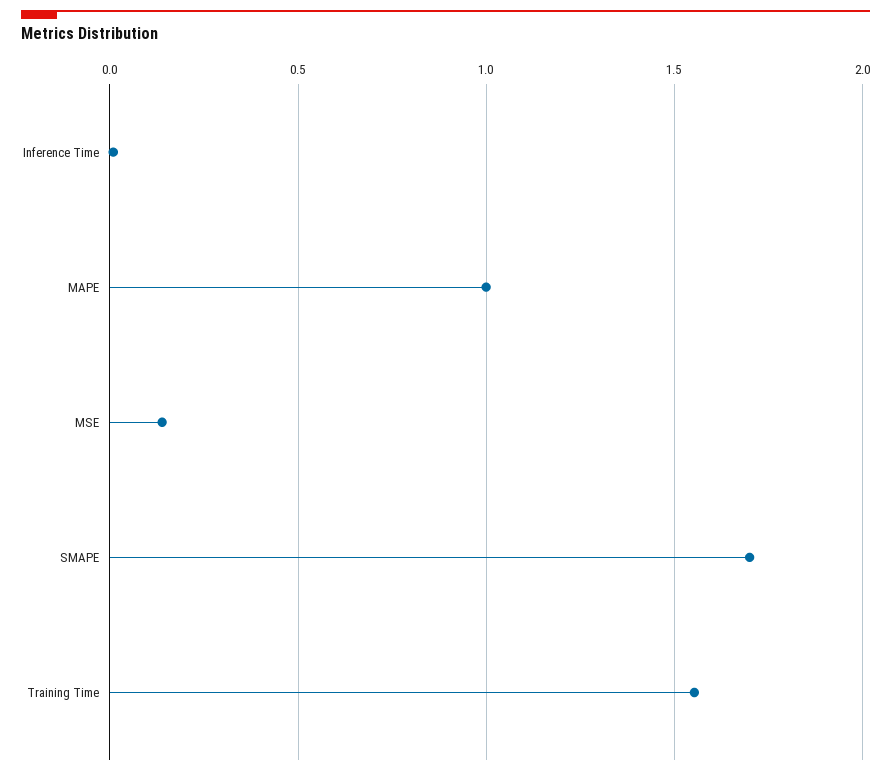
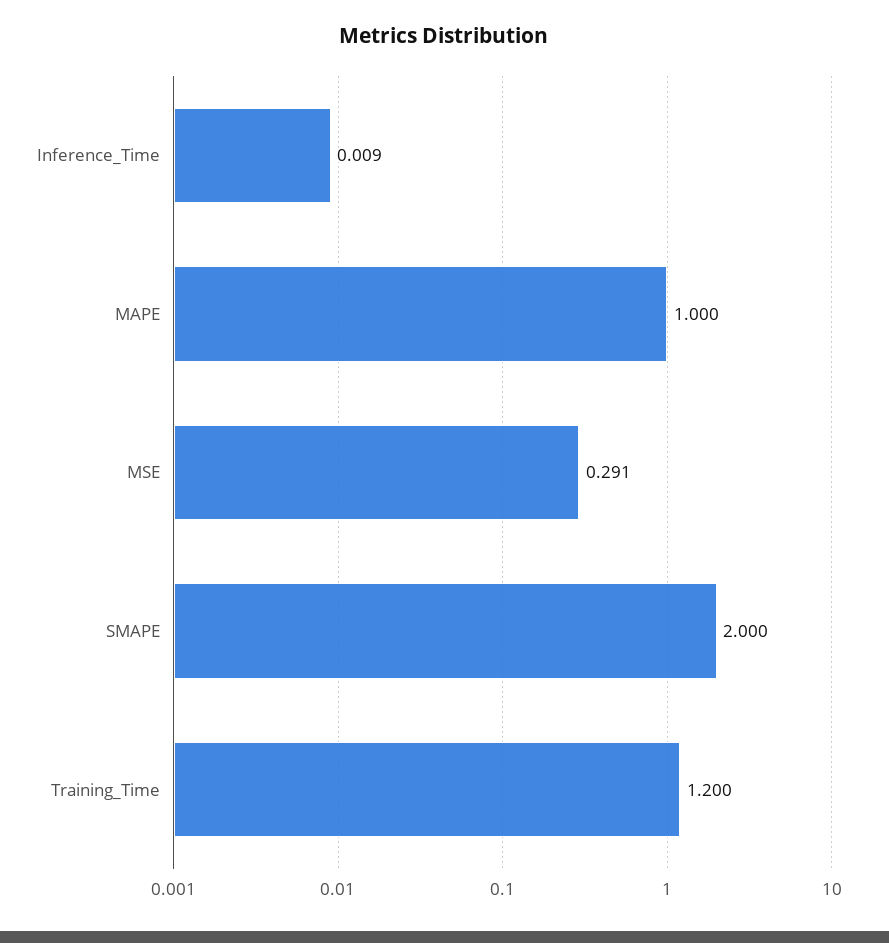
MSE: 0.15 -> 0.291
SMAPE: 1.7 -> 2
Training Time: 1.55 -> 1.2

